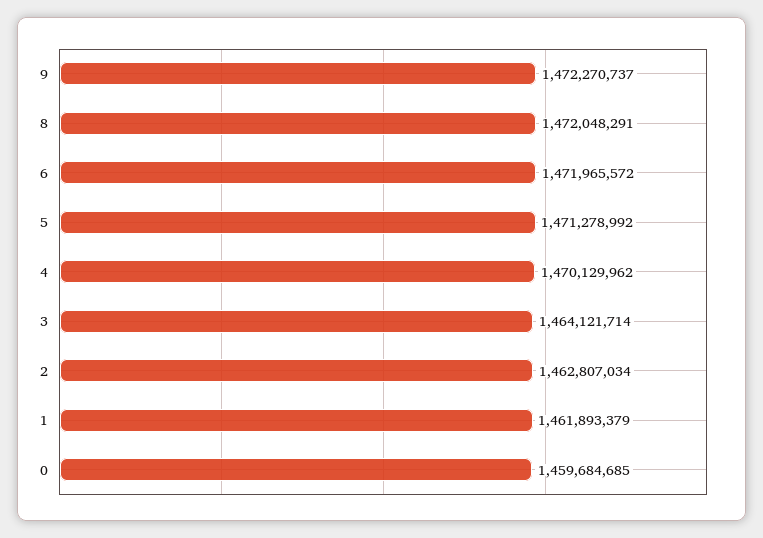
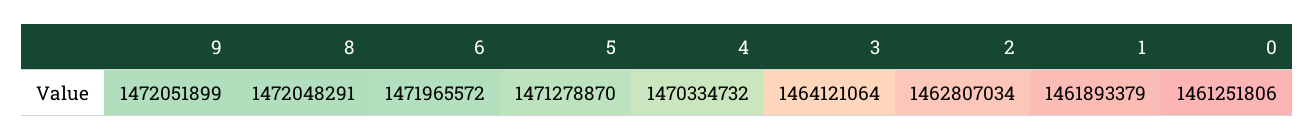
9: 1472270737 -> 1472051899
5: 1471278992 -> 1471278870
4: 1470129962 -> 1470334732
3: 1464121714 -> 1464121064
0: 1459684685 -> 1461251806

